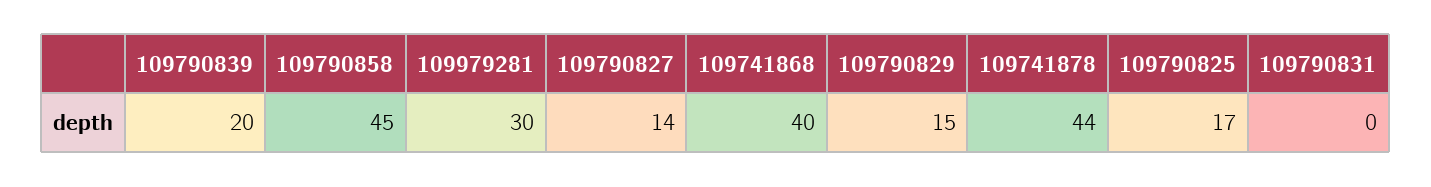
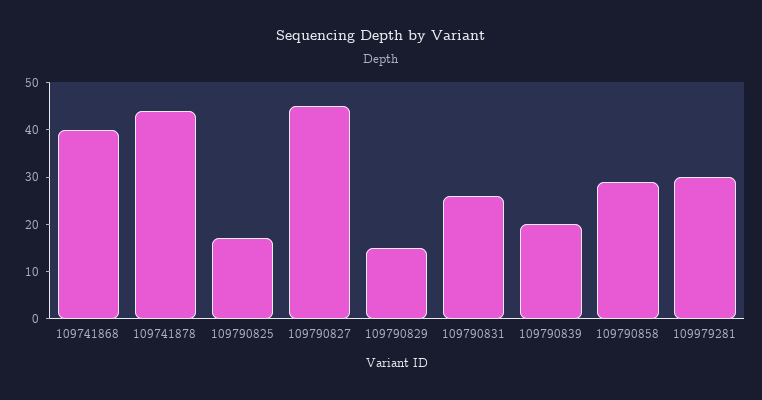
109790858: 45 -> 30
109790827: 14 -> 45
109790831: 0 -> 25

